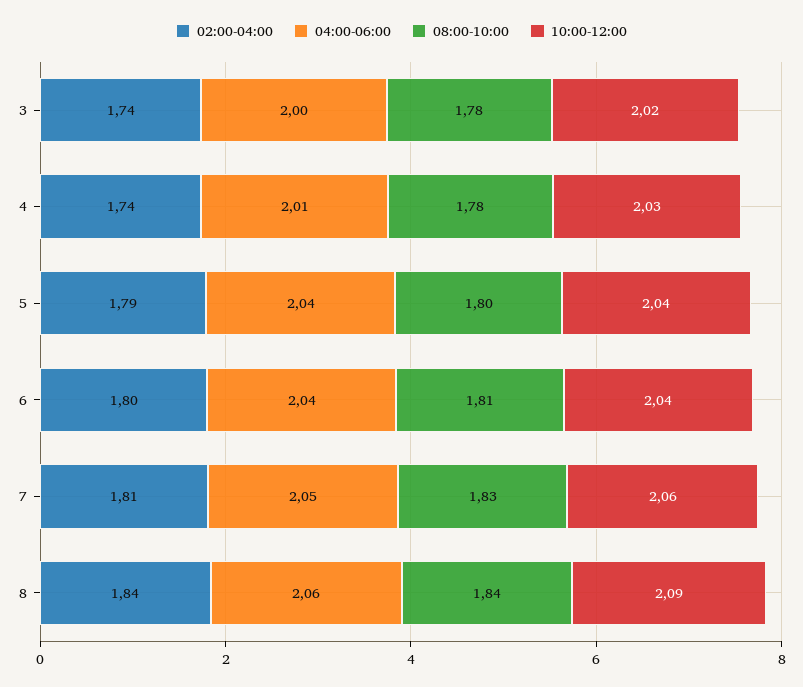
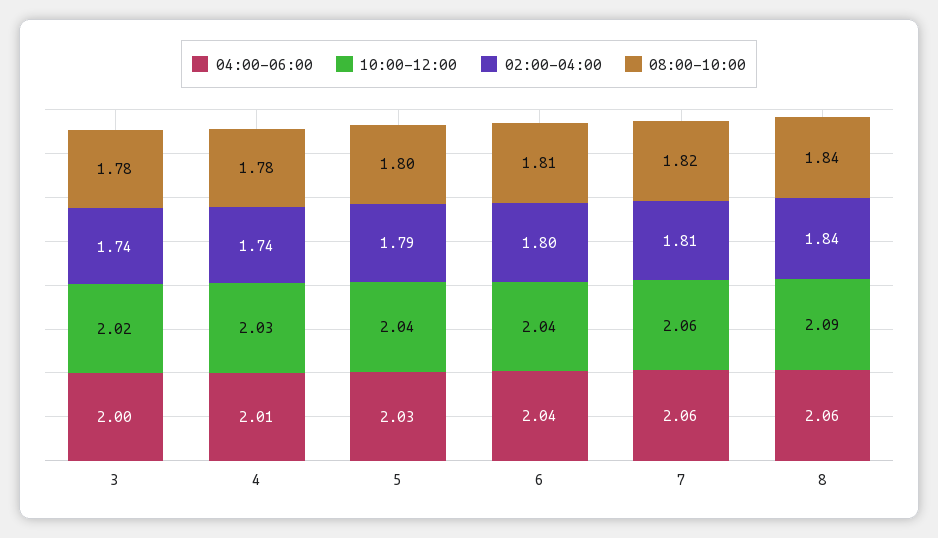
04:00-06:00, 5: 2.04 -> 2.03
04:00-06:00, 7: 2.05 -> 2.06
08:00-10:00, 7: 1.83 -> 1.82

